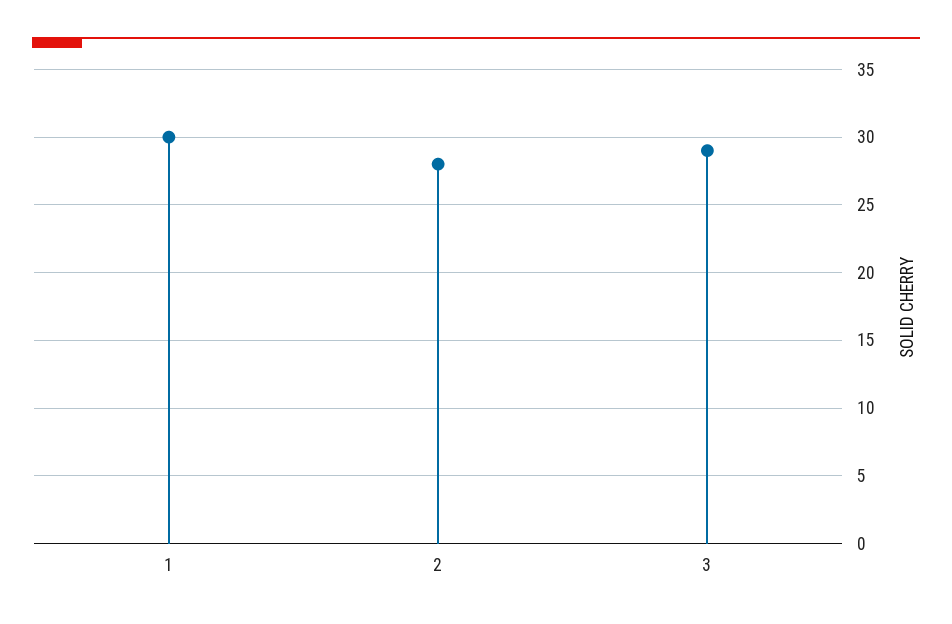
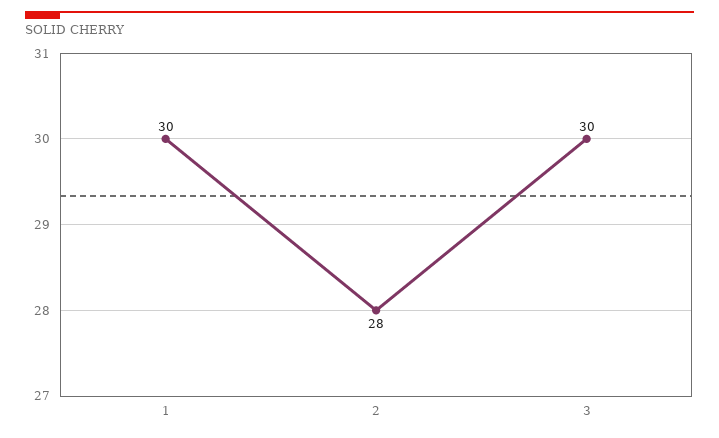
3: 29 -> 30

